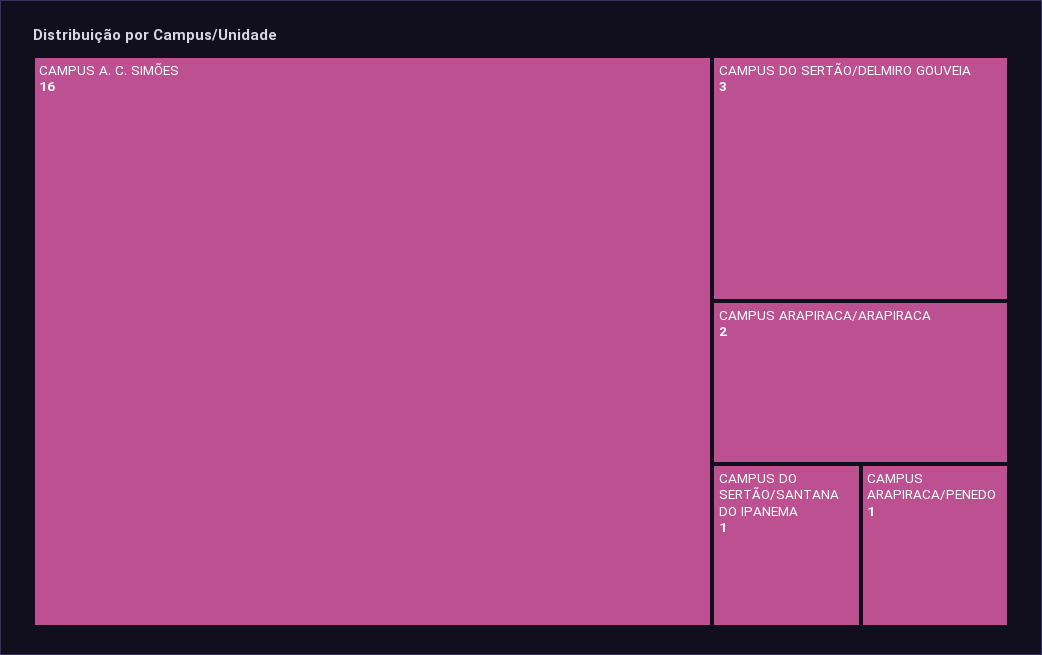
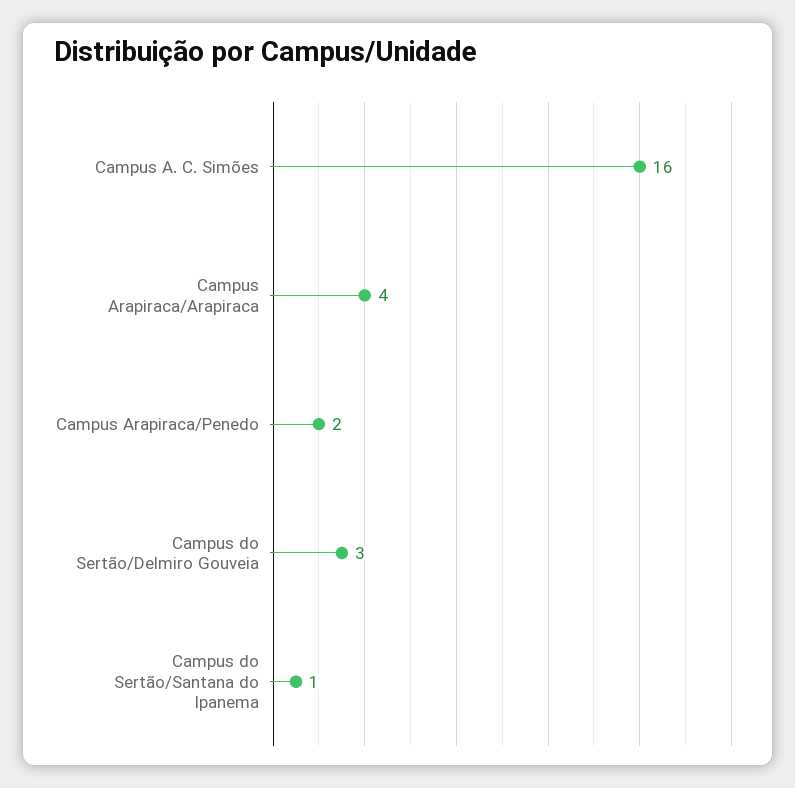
CAMPUS ARAPIRACA/ARAPIRACA: 2 -> 4
CAMPUS ARAPIRACA/PENEDO: 1 -> 2

